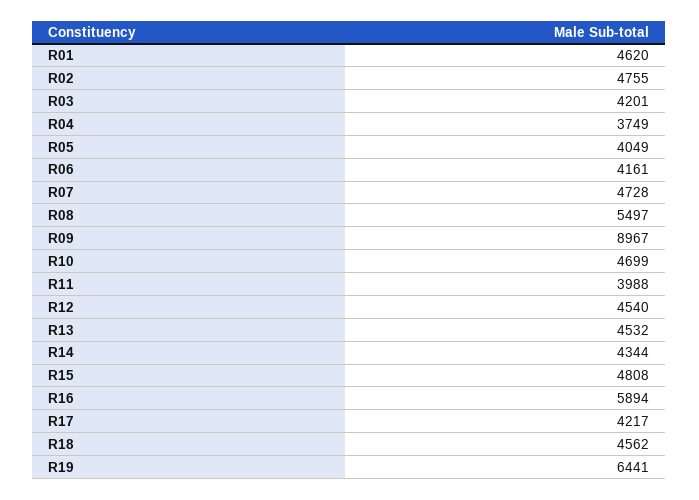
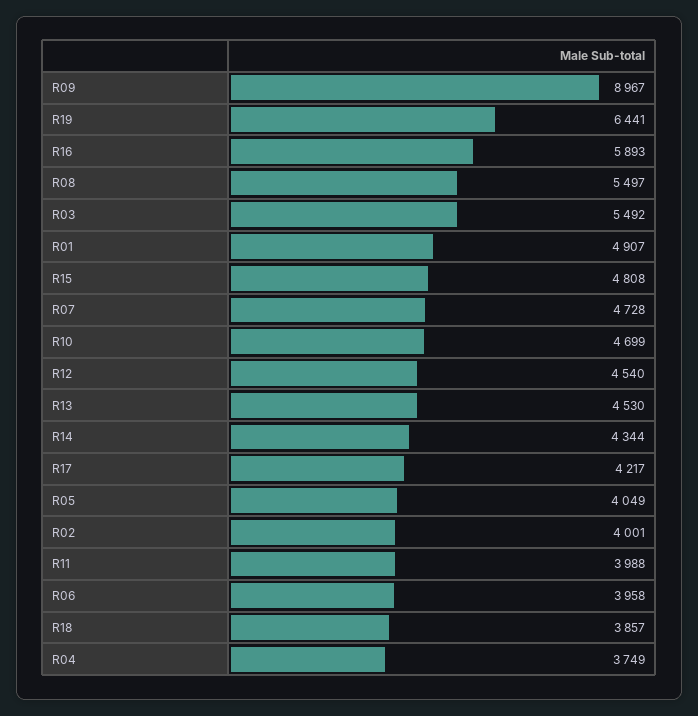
R01: 4620 -> 4907
R02: 4755 -> 4001
R03: 4201 -> 5492
R06: 4161 -> 3958
R13: 4532 -> 4530
R16: 5894 -> 5893
R18: 4562 -> 3857

